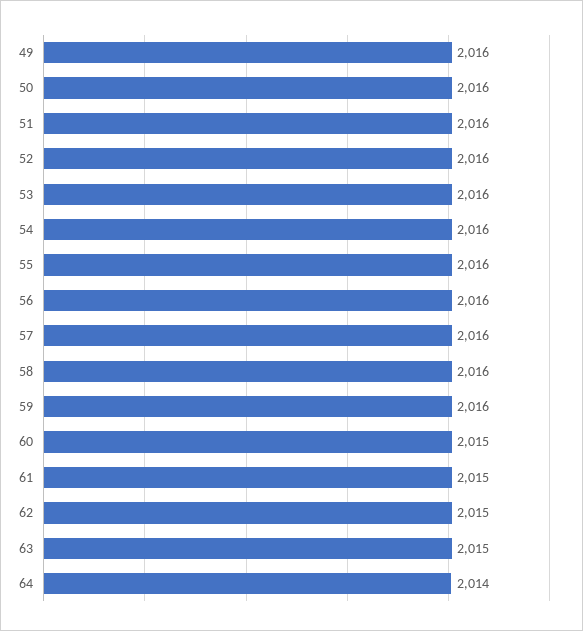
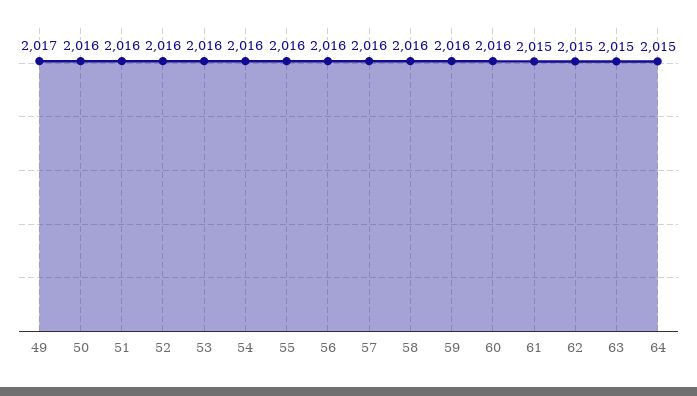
49: 2016 -> 2017
60: 2015 -> 2016
64: 2014 -> 2015

